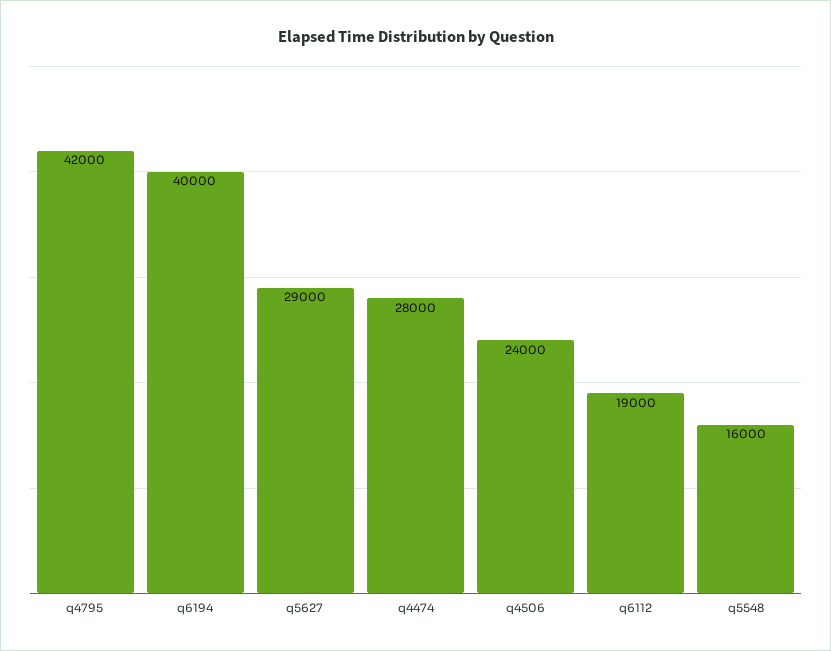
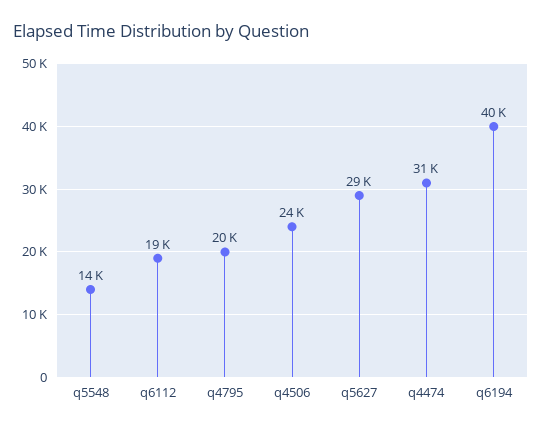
q4795: 42000 -> 20000
q4474: 28000 -> 31000
q5548: 16000 -> 14000

